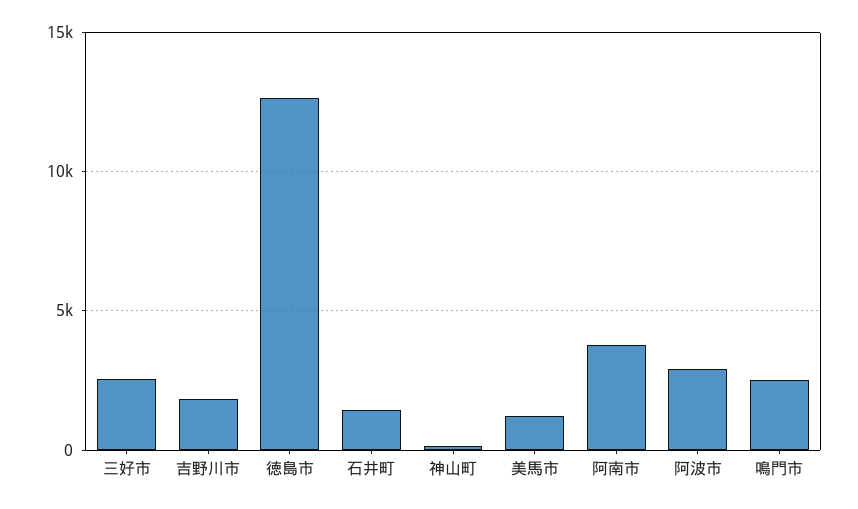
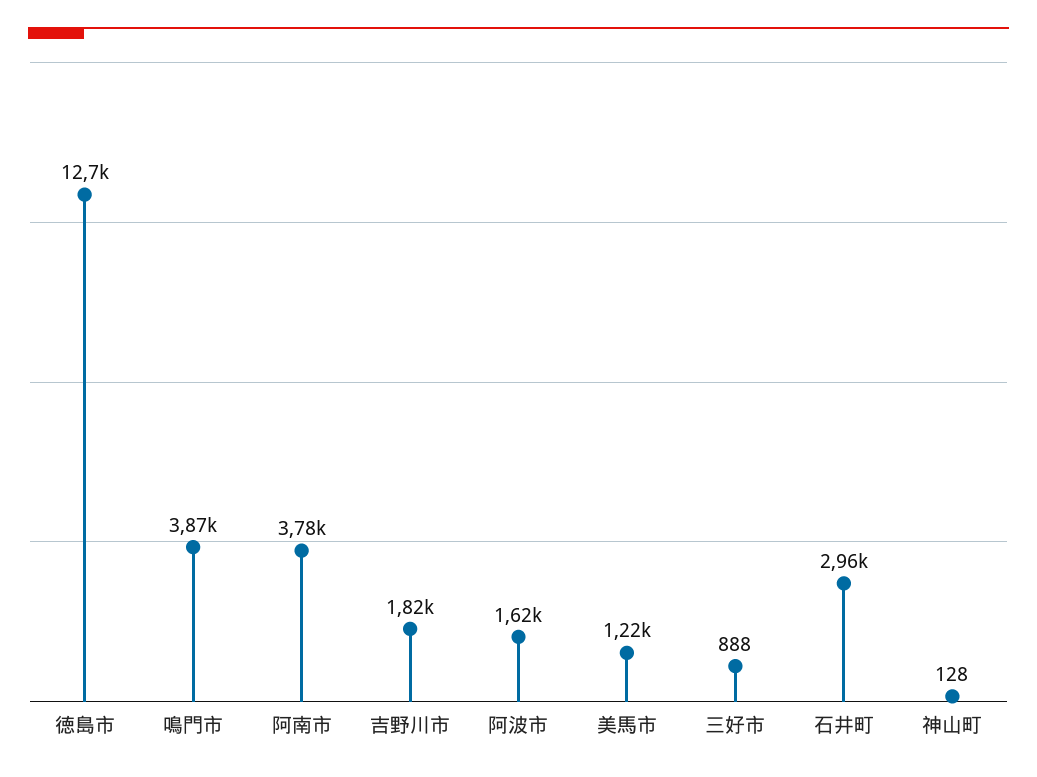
三好市: 2500 -> 888
石井町: 1500 -> 2960
阿波市: 3000 -> 1620
鳴門市: 2500 -> 3870

